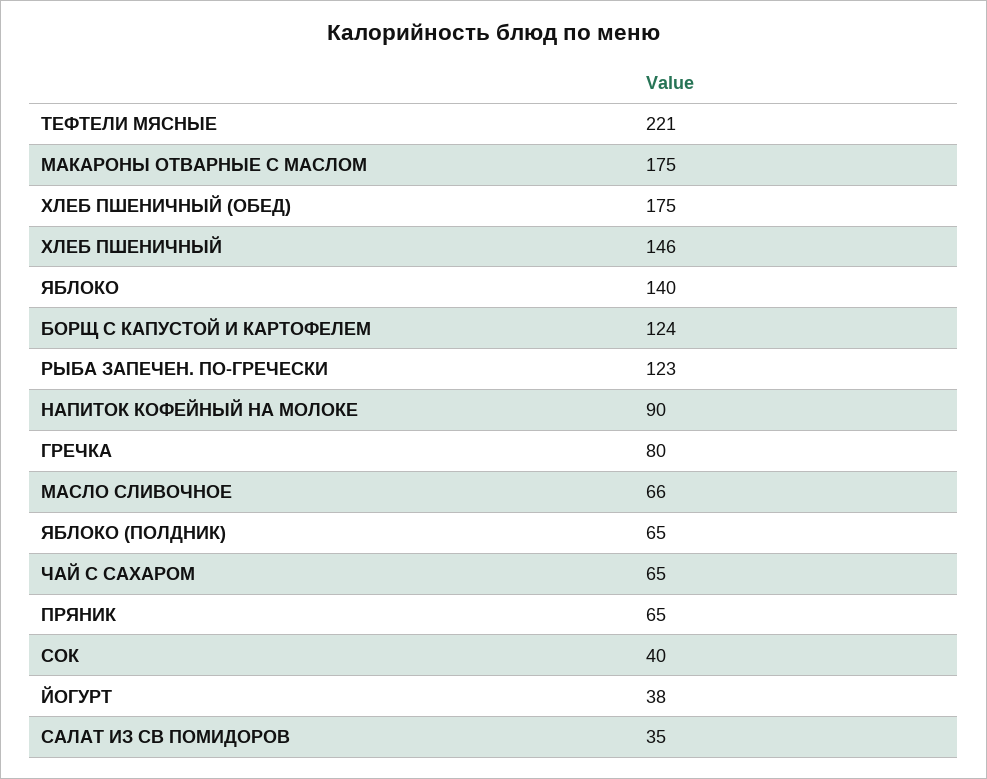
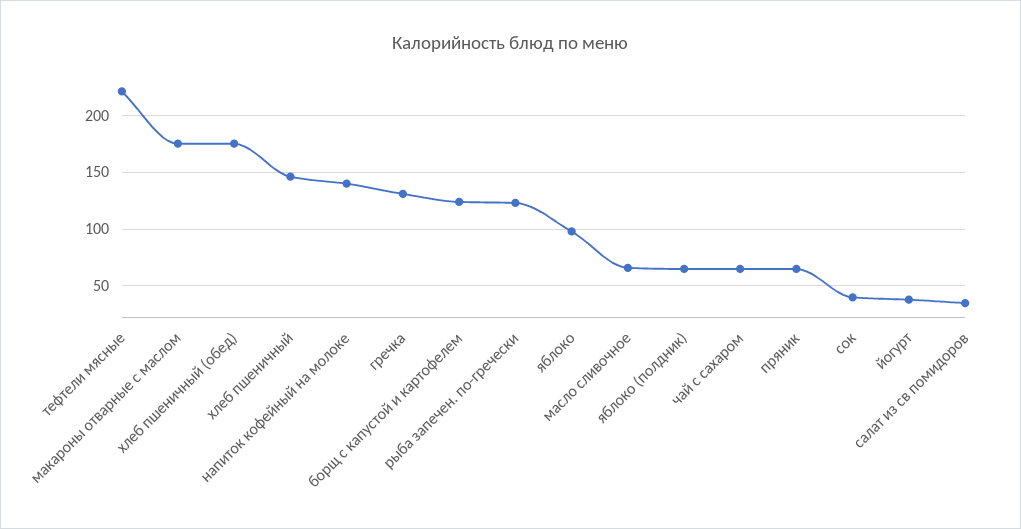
ЯБЛОКО: 140 -> 100
НАПИТОК КОФЕЙНЫЙ НА МОЛОКЕ: 90 -> 140
ГРЕЧКА: 80 -> 130

